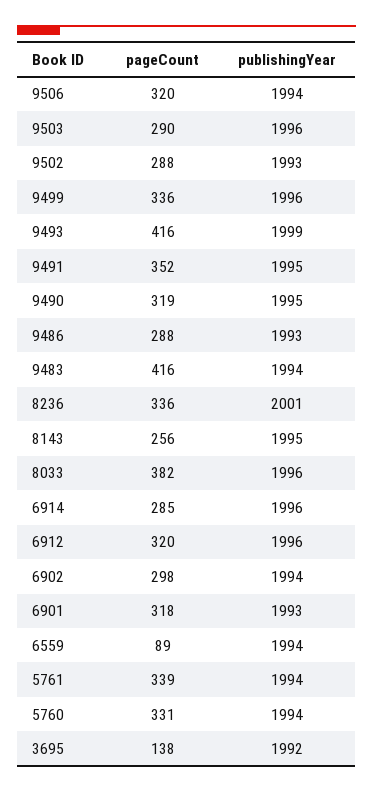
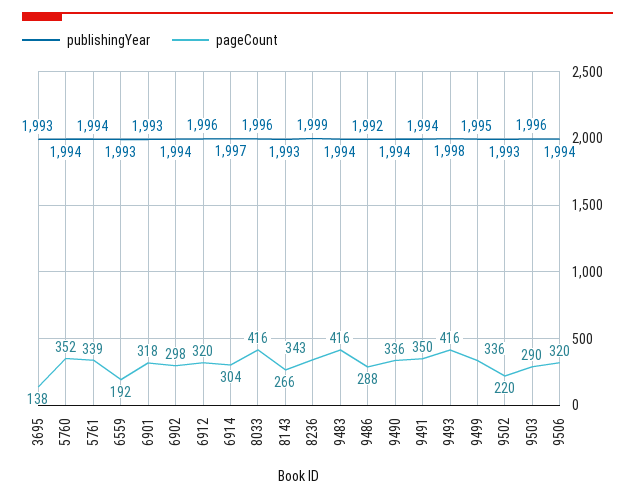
pageCount, 9502: 288 -> 220
publishingYear, 9499: 1996 -> 1995
publishingYear, 9493: 1999 -> 1998
pageCount, 9491: 352 -> 350
publishingYear, 9491: 1995 -> 1994
pageCount, 9490: 319 -> 336
publishingYear, 9490: 1995 -> 1994
publishingYear, 9486: 1993 -> 1992
pageCount, 8236: 336 -> 343
publishingYear, 8236: 2001 -> 1999
pageCount, 8143: 256 -> 266
publishingYear, 8143: 1995 -> 1993
pageCount, 8033: 382 -> 416
pageCount, 6914: 285 -> 304
publishingYear, 6914: 1996 -> 1997
pageCount, 6559: 89 -> 192
publishingYear, 6559: 1994 -> 1993
pageCount, 5760: 331 -> 352
publishingYear, 3695: 1992 -> 1993

